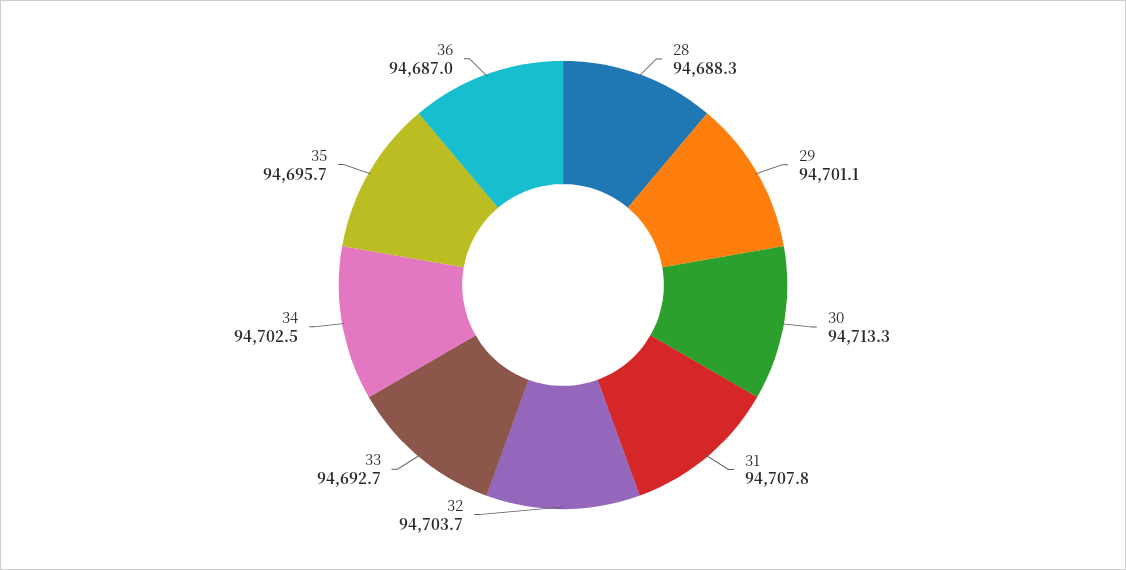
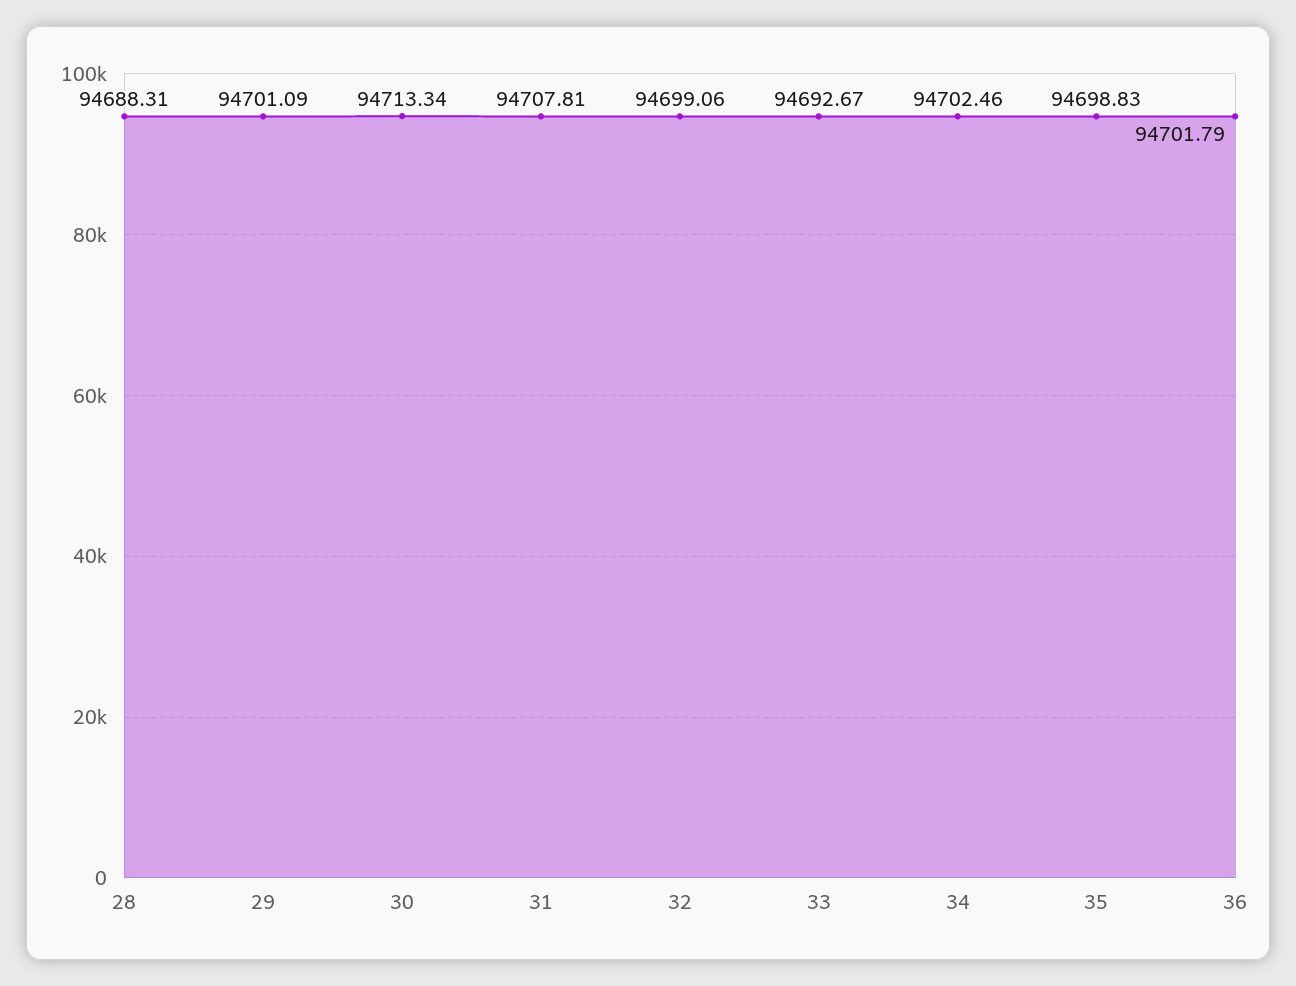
32: 94703.7 -> 94699.06
35: 94695.7 -> 94698.83
36: 94687 -> 94701.79

